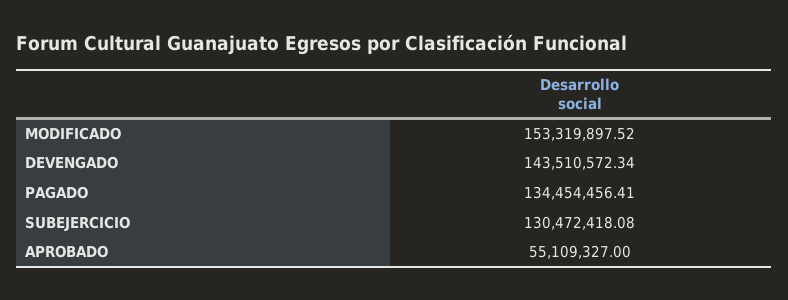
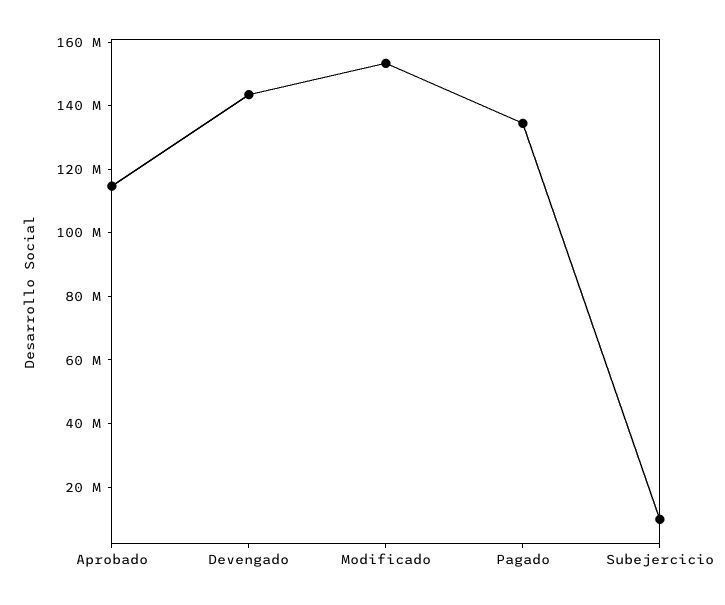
SUBEJERCICIO: 130472418.08 -> 10000000
APROBADO: 55109327 -> 115000000

